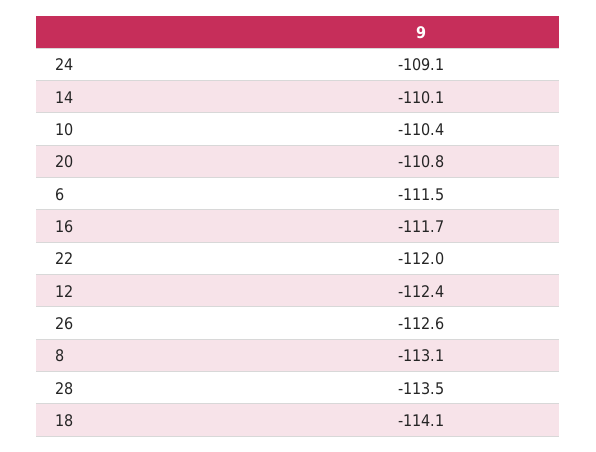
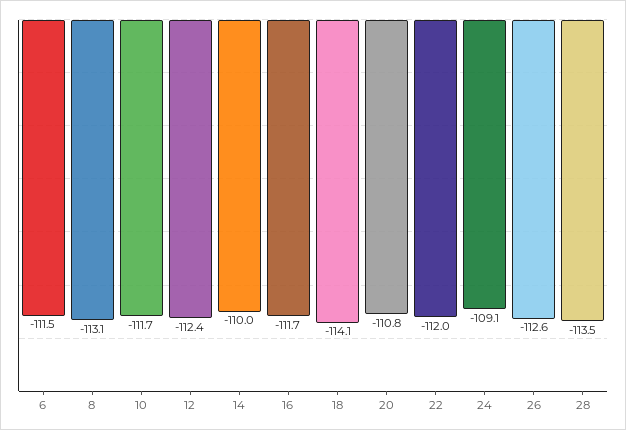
14: -110.1 -> -110
10: -110.4 -> -111.7

